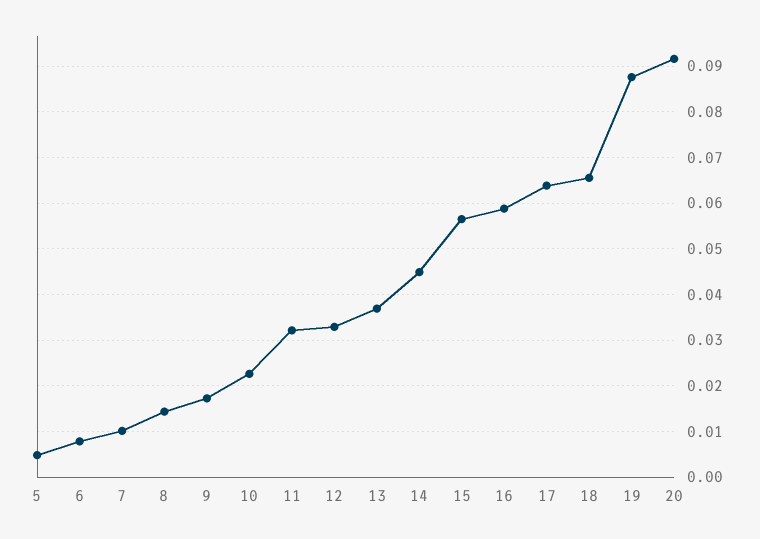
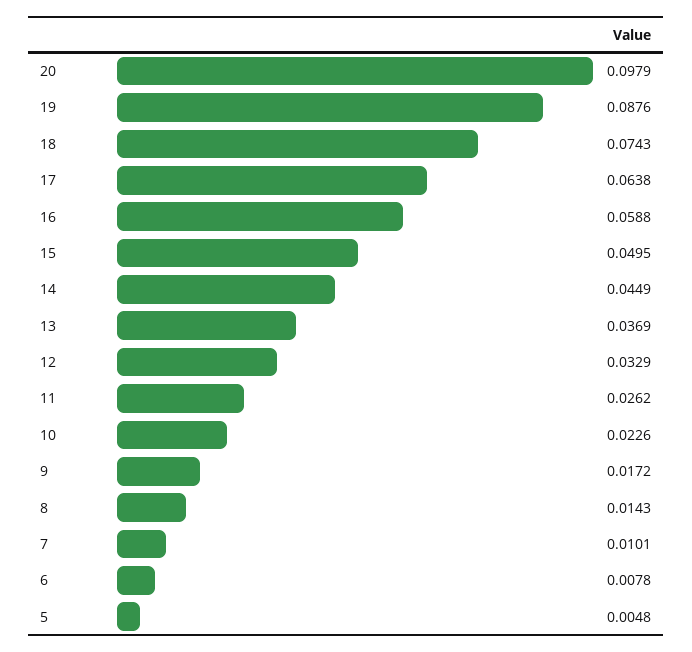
11: 0.032 -> 0.0262
15: 0.056 -> 0.0495
18: 0.066 -> 0.0743
20: 0.092 -> 0.0979

